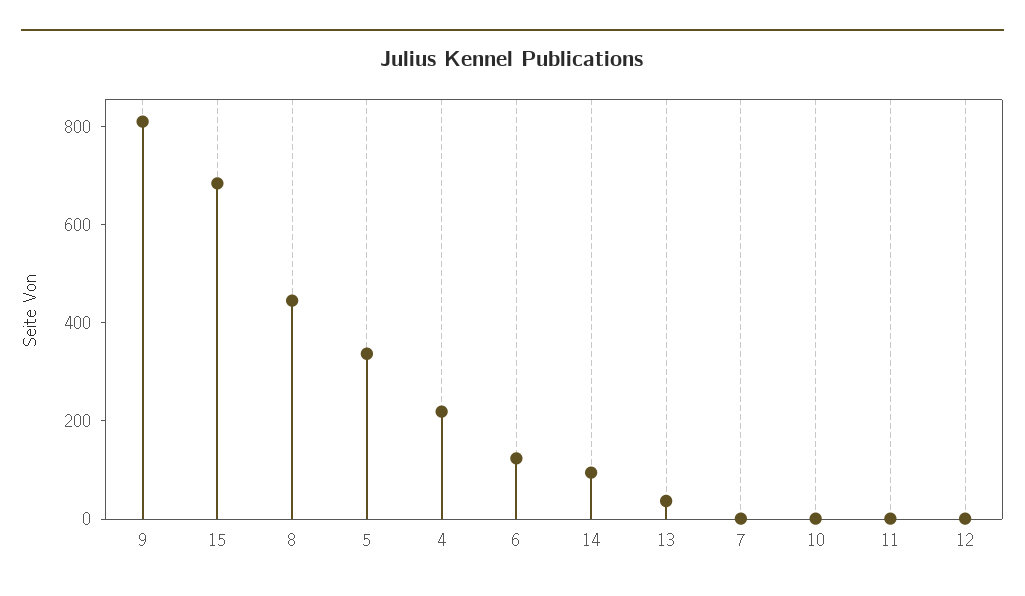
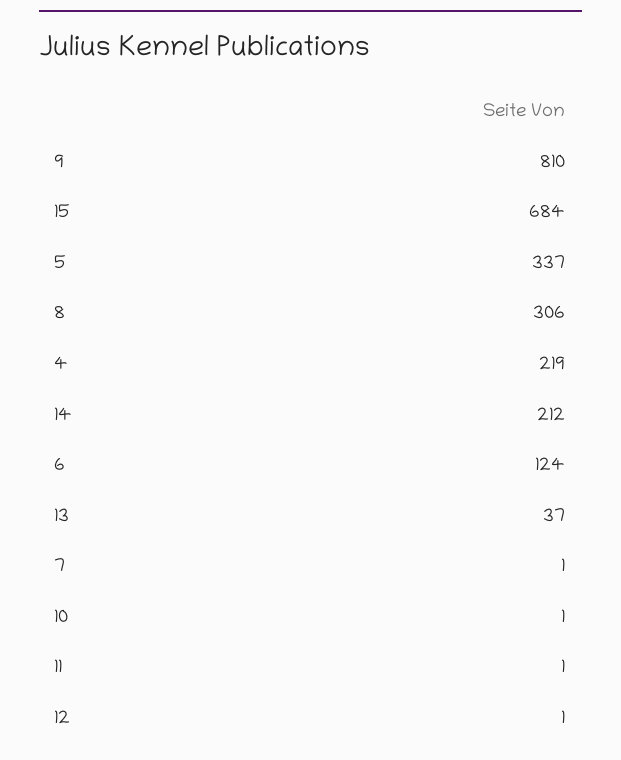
8: 450 -> 306
14: 100 -> 212

